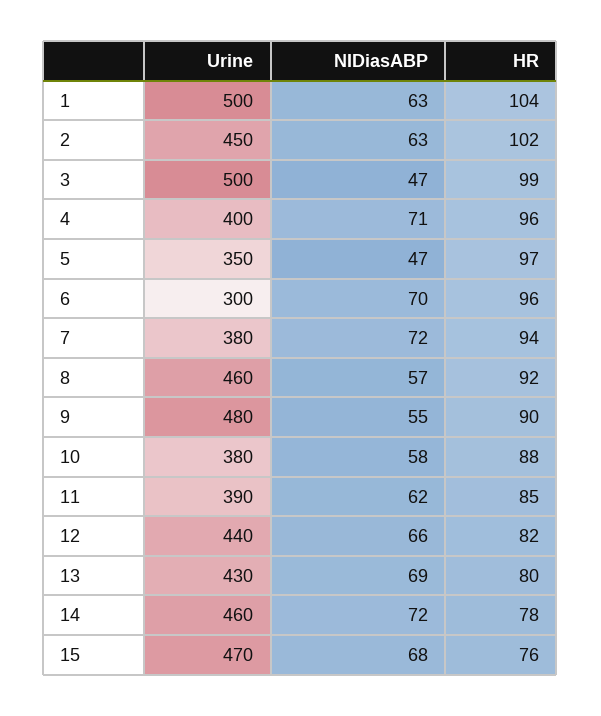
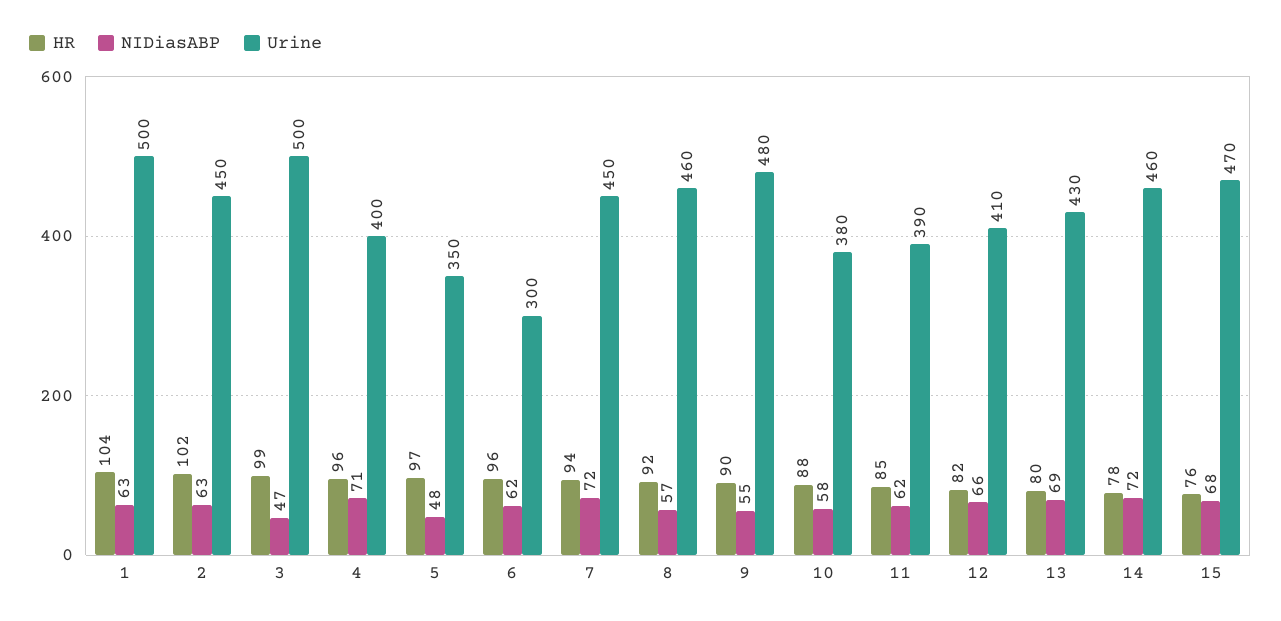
NIDiasABP, 5: 47 -> 48
NIDiasABP, 6: 70 -> 62
Urine, 7: 380 -> 450
Urine, 12: 440 -> 410

